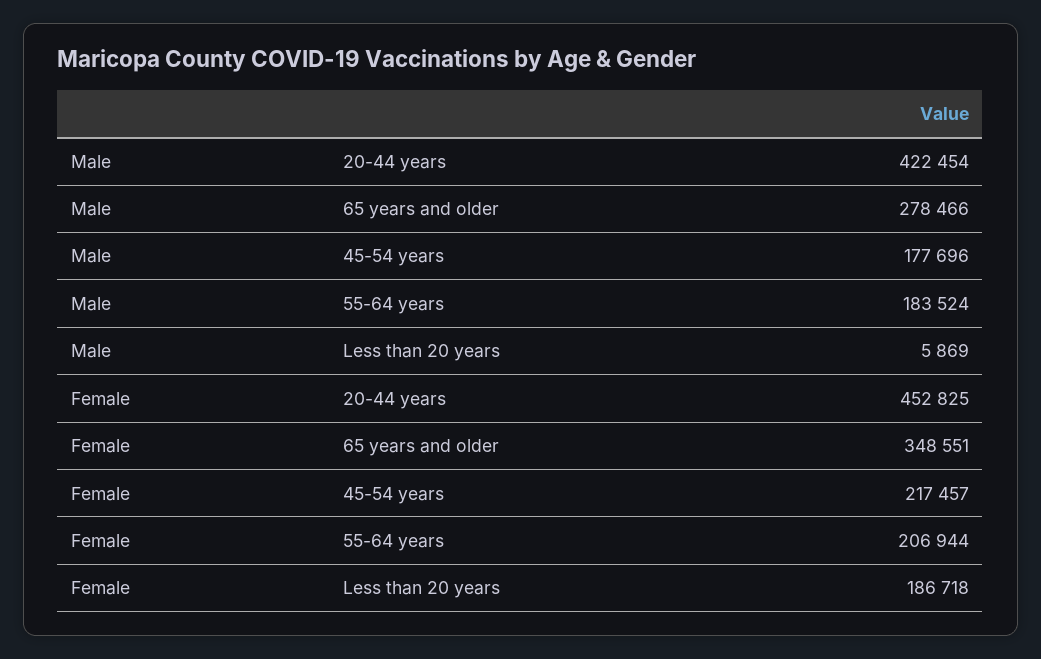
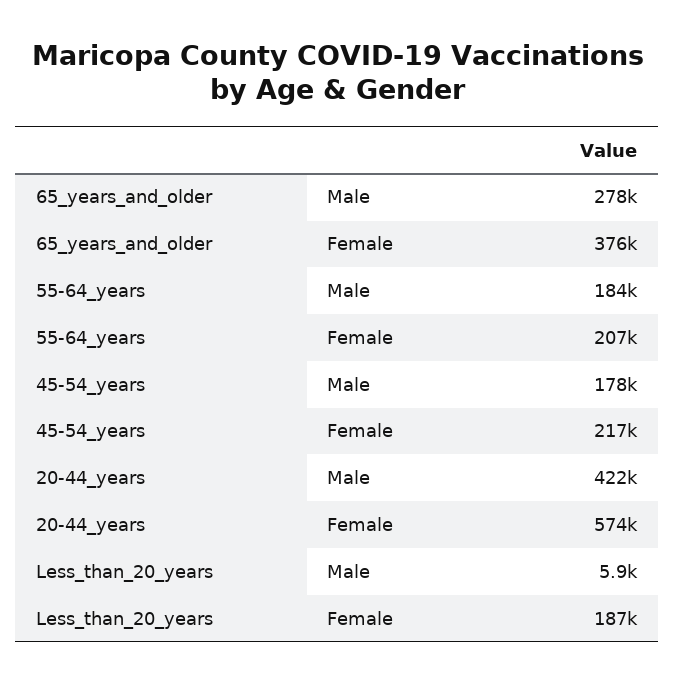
Female, 20-44 years: 452825 -> 574000
Female, 65 years and older: 348551 -> 376000

